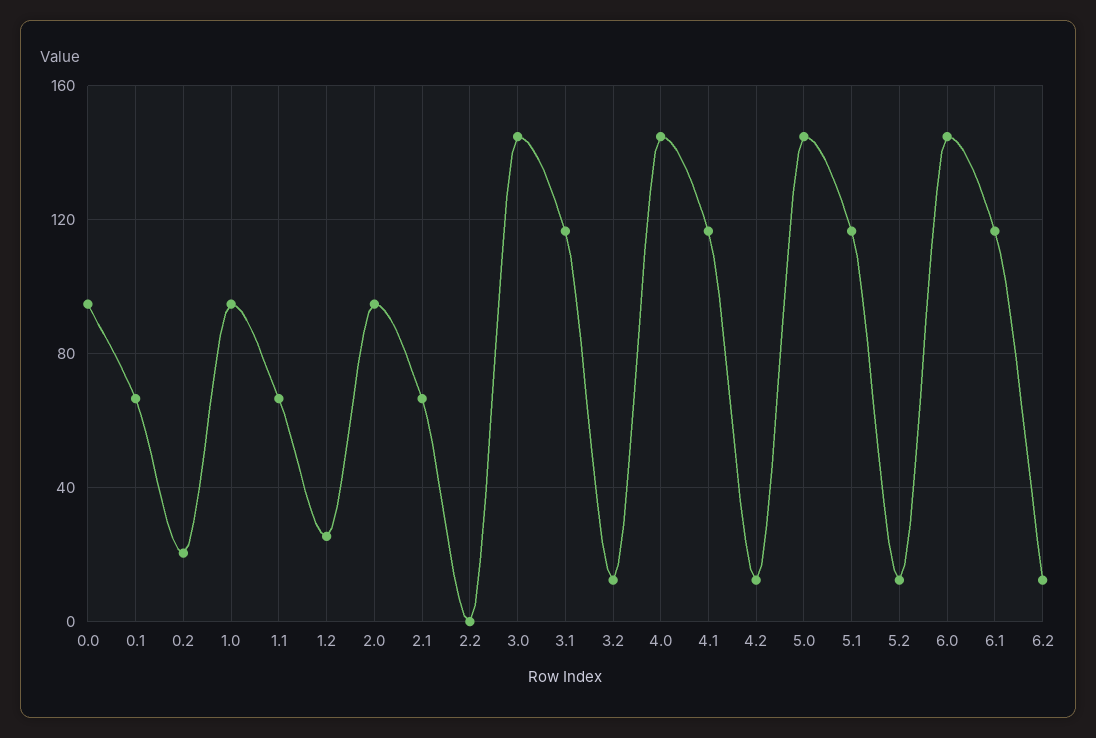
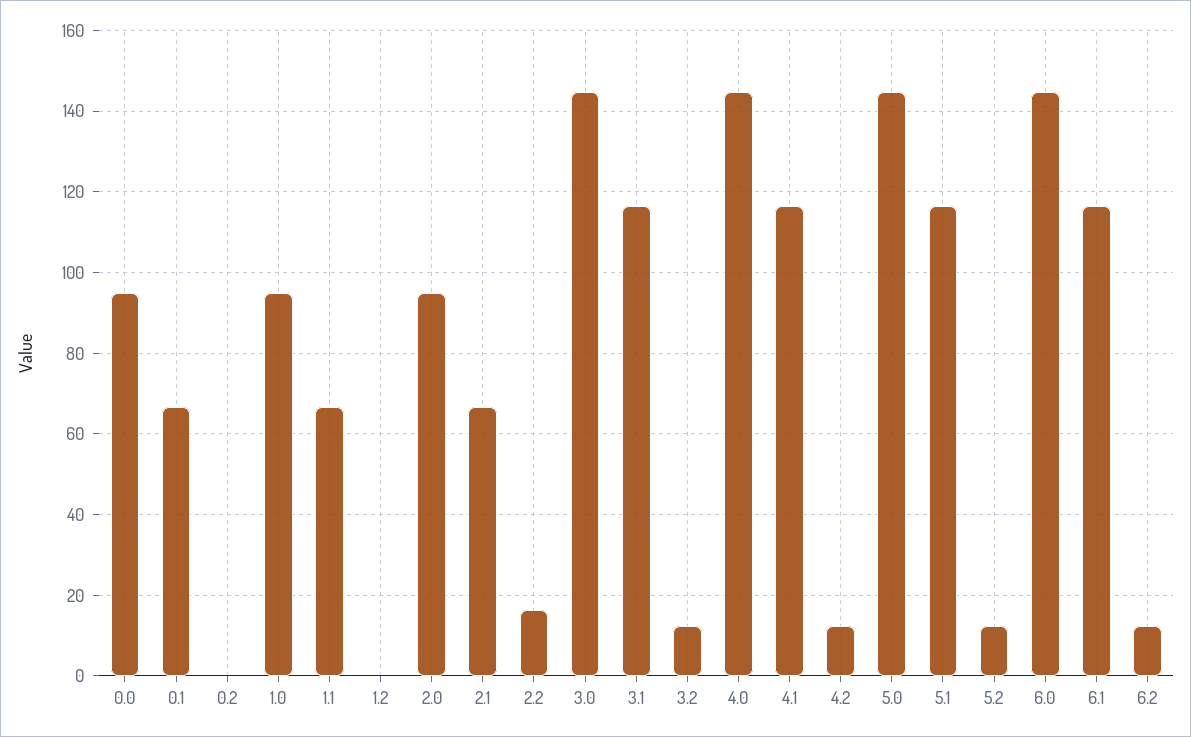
0.2: 20 -> 0
1.2: 25 -> 0
2.2: 0 -> 16

